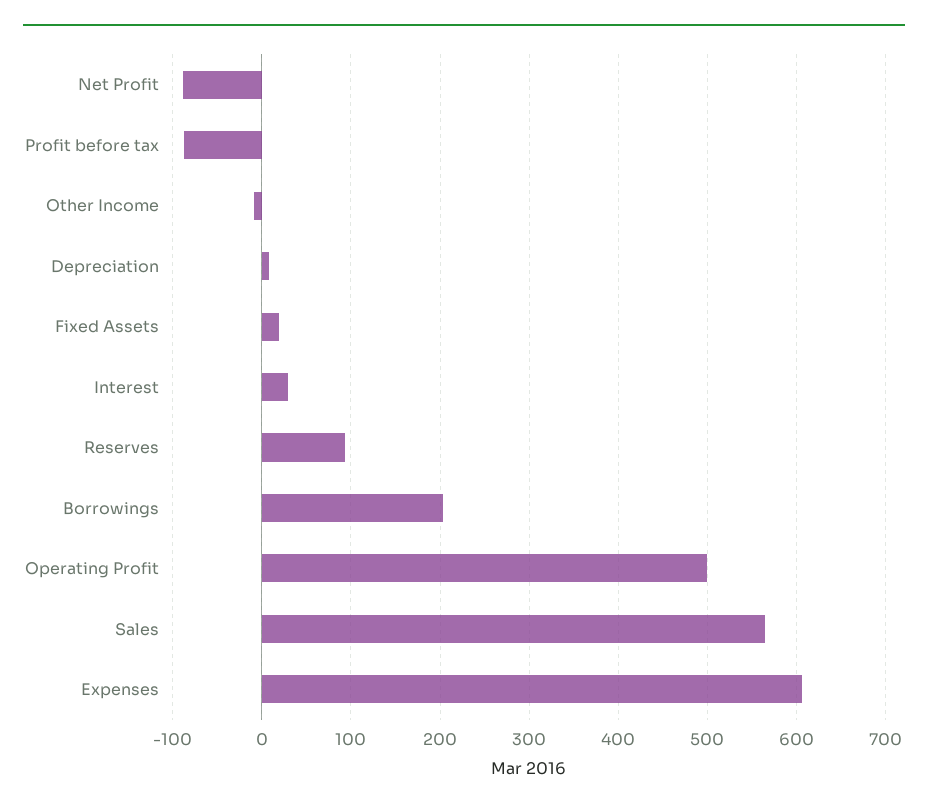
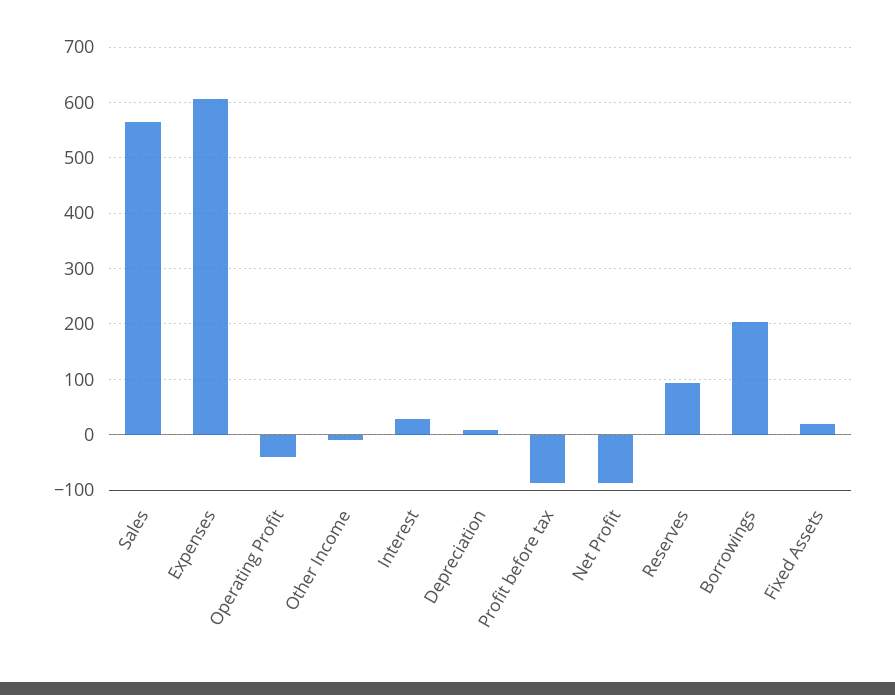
Operating Profit: 500 -> -40

